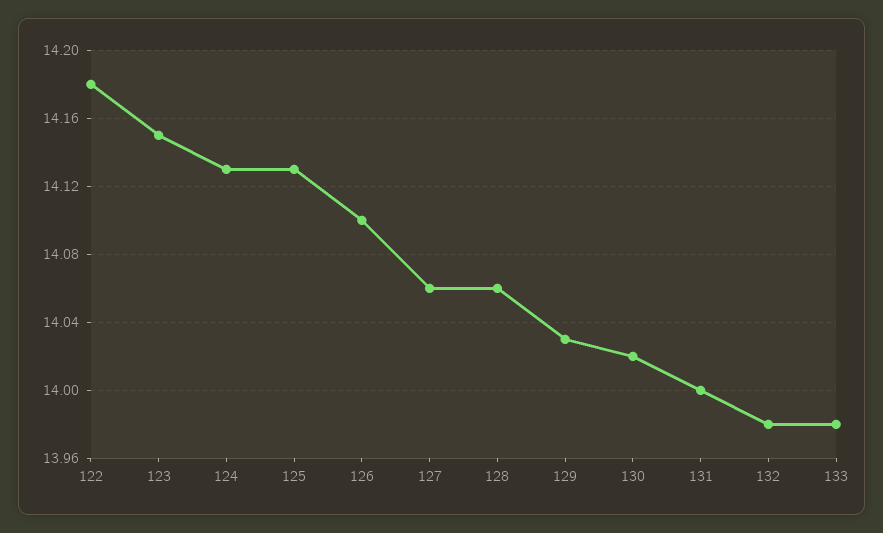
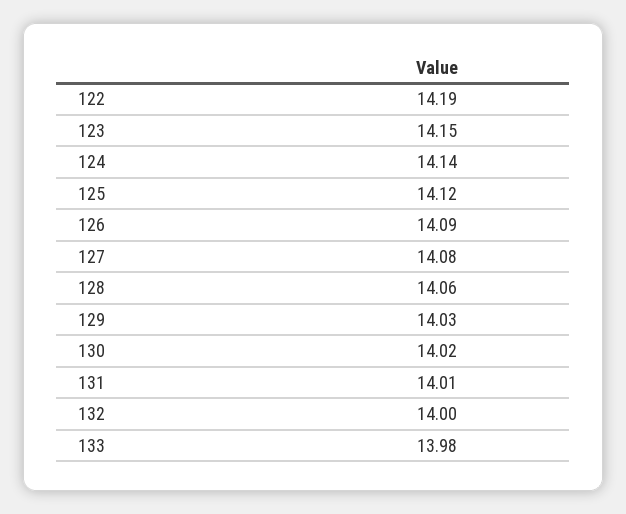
122: 14.18 -> 14.19
124: 14.13 -> 14.14
125: 14.13 -> 14.12
126: 14.1 -> 14.09
127: 14.06 -> 14.08
131: 14 -> 14.01
132: 13.98 -> 14

